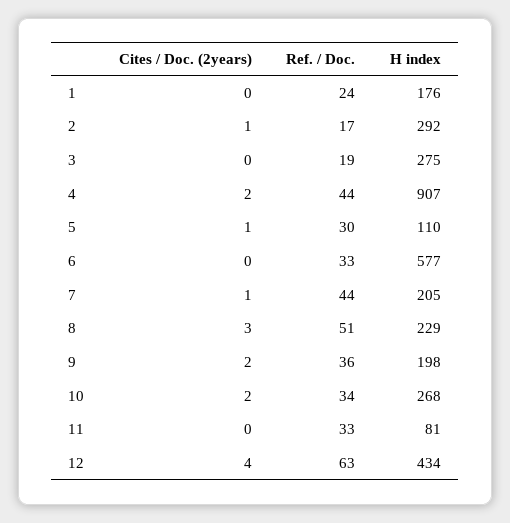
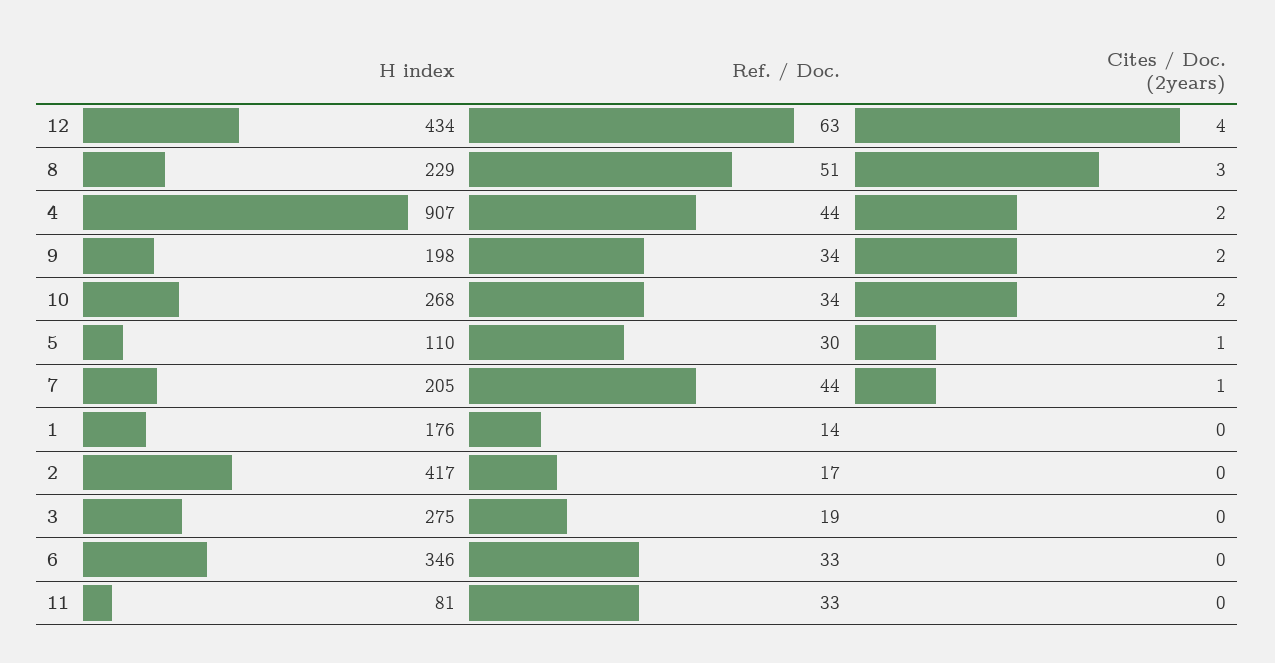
Ref. / Doc., 1: 24 -> 14
Cites / Doc. (2years), 2: 1 -> 0
H index, 2: 292 -> 417
H index, 6: 577 -> 346
Ref. / Doc., 9: 36 -> 34

